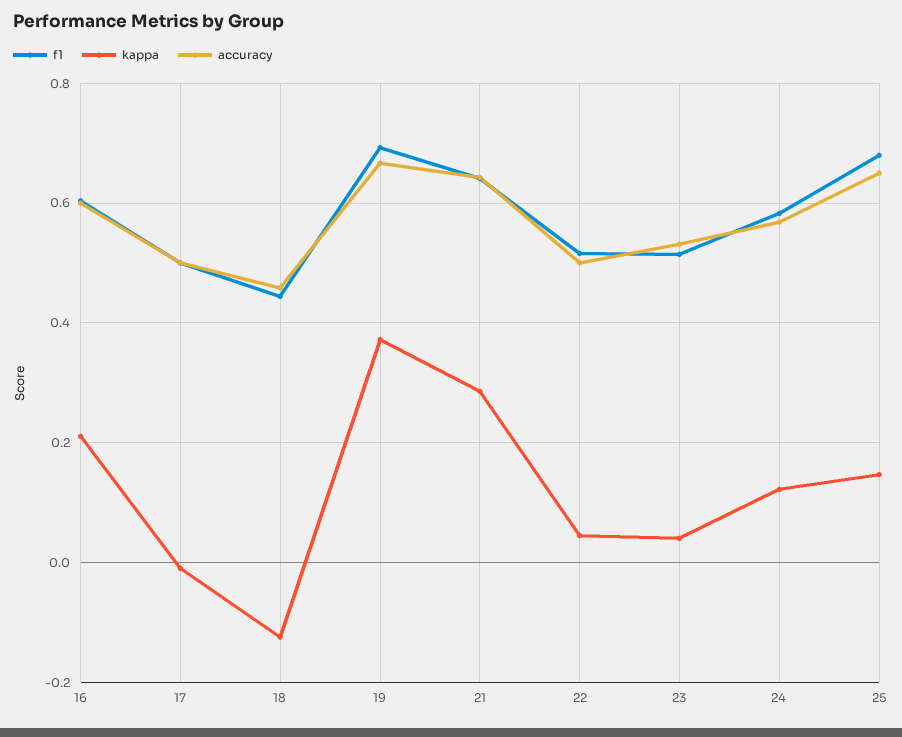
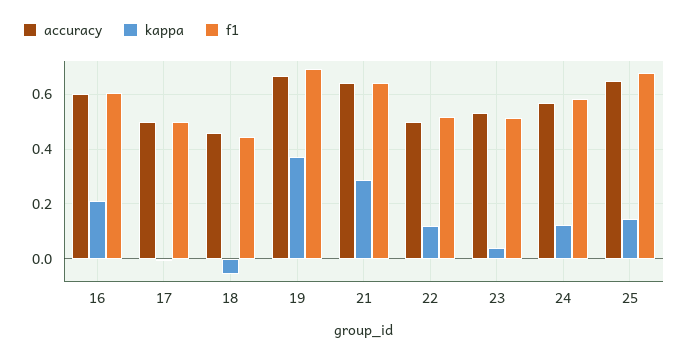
kappa, 18: -0.12 -> -0.05
kappa, 22: 0.04 -> 0.125

